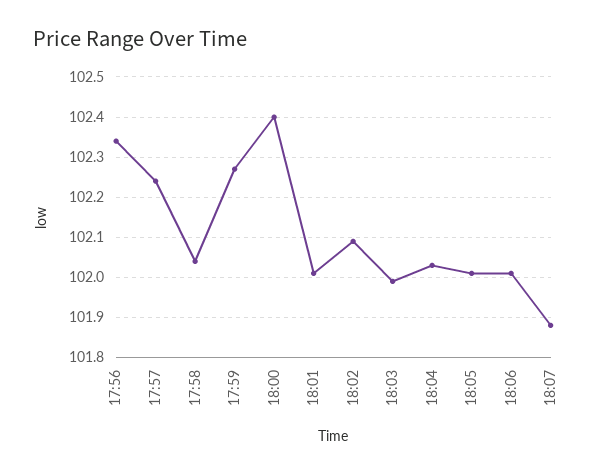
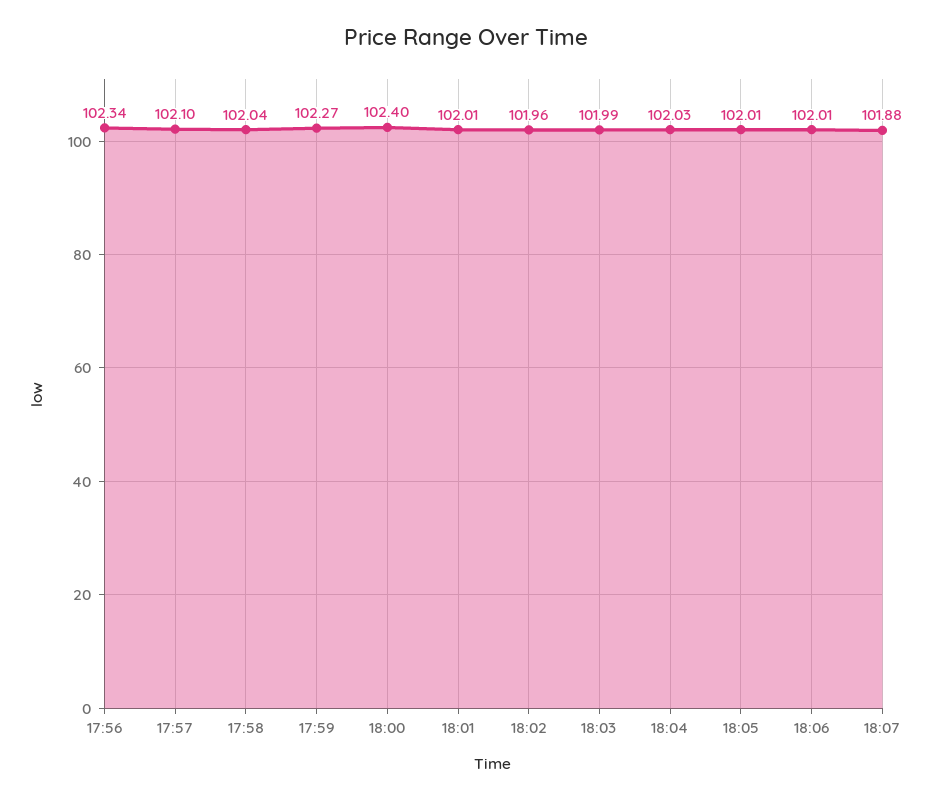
17:57: 102.25 -> 102.1
18:02: 102.1 -> 101.96

